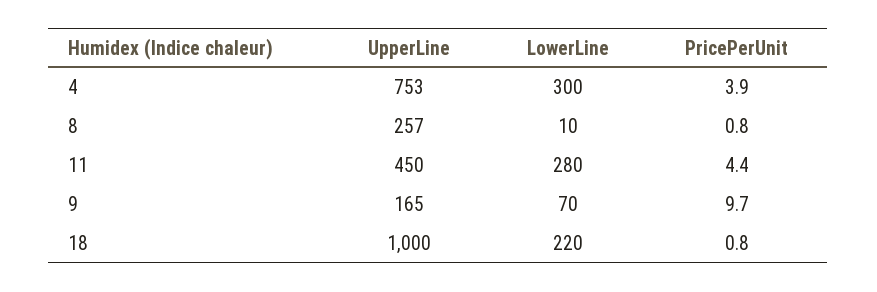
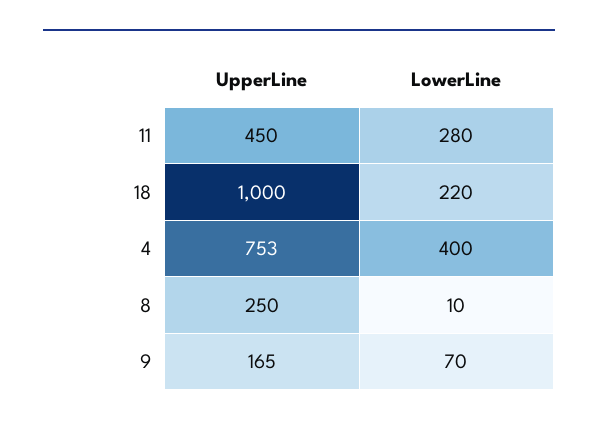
LowerLine, 4: 300 -> 400
PricePerUnit, 4: 3.9 -> none
UpperLine, 8: 257 -> 250
PricePerUnit, 8: 0.8 -> none
PricePerUnit, 11: 4.4 -> none
PricePerUnit, 9: 9.7 -> none
PricePerUnit, 18: 0.8 -> none

